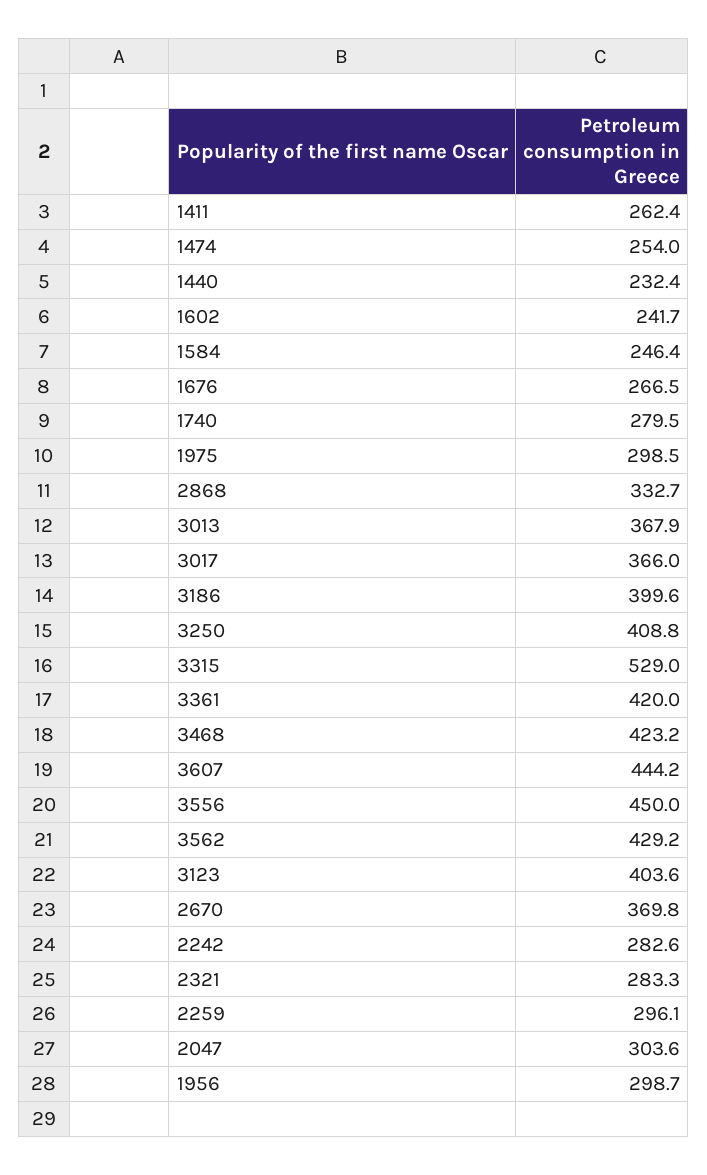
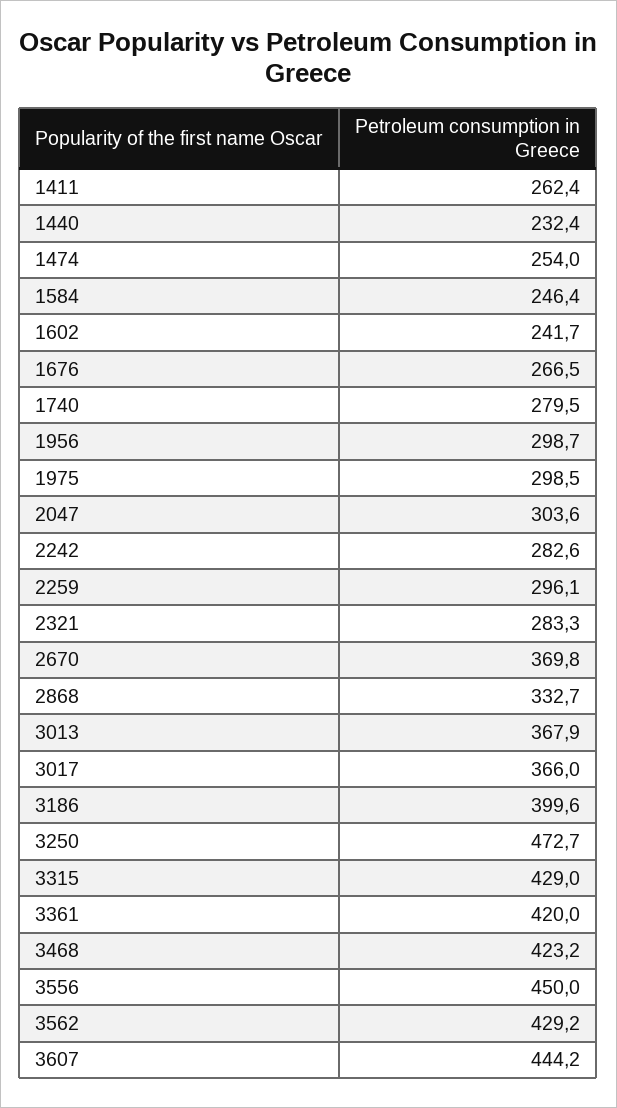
3250: 408.8 -> 472.7
3315: 529 -> 429
3123: 403.6 -> none

